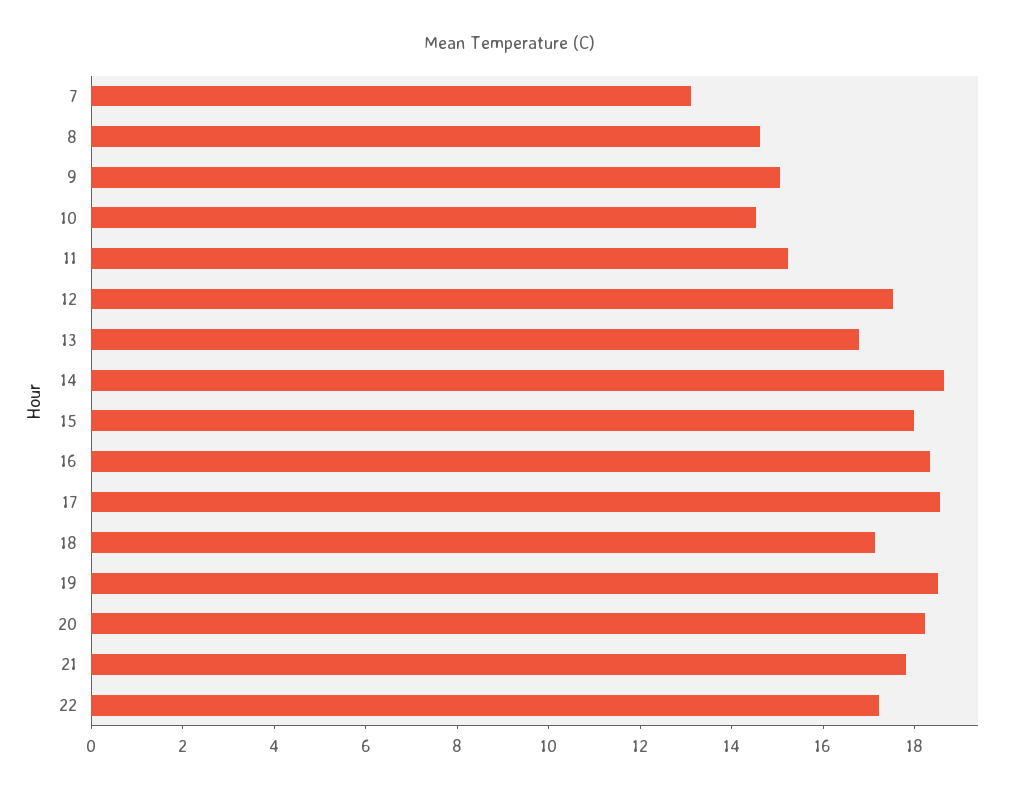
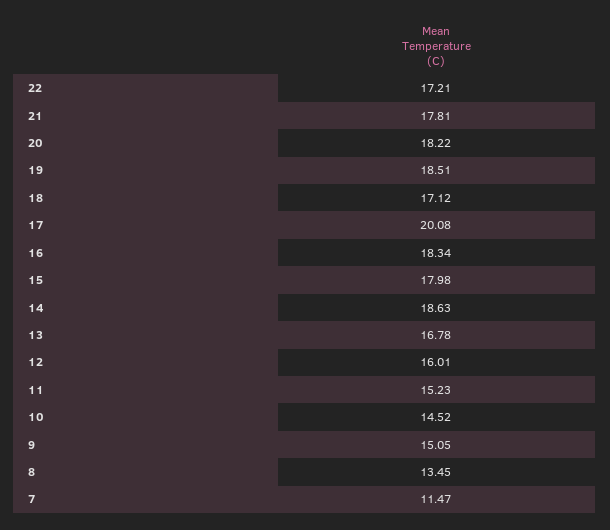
7: 13 -> 11.47
8: 14.5 -> 13.45
12: 17.5 -> 16.01
17: 18.5 -> 20.08

